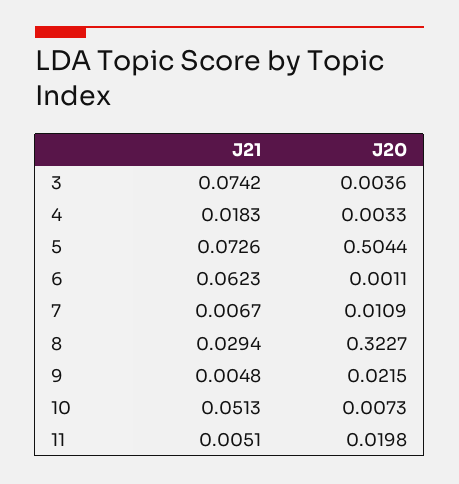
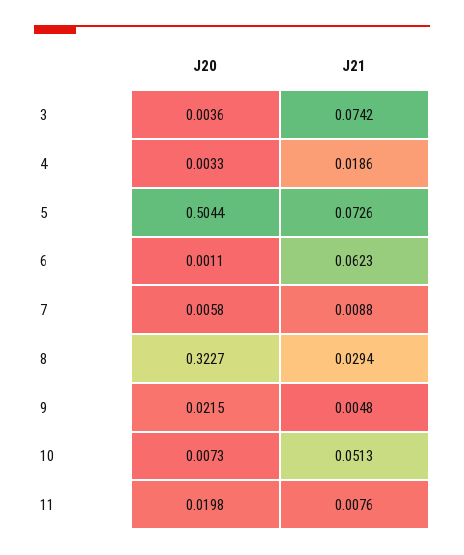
J21, 4: 0.0183 -> 0.0186
J21, 7: 0.0067 -> 0.0088
J20, 7: 0.0109 -> 0.0058
J21, 11: 0.0051 -> 0.0076

